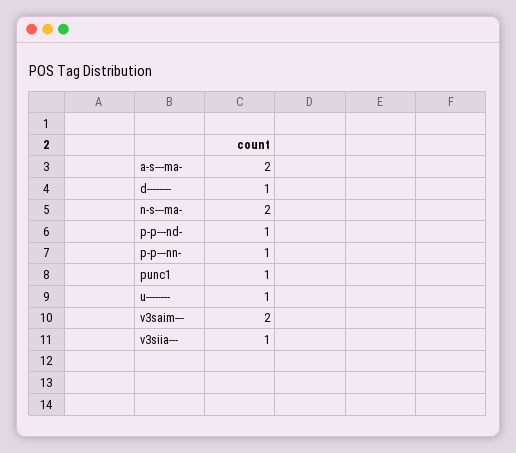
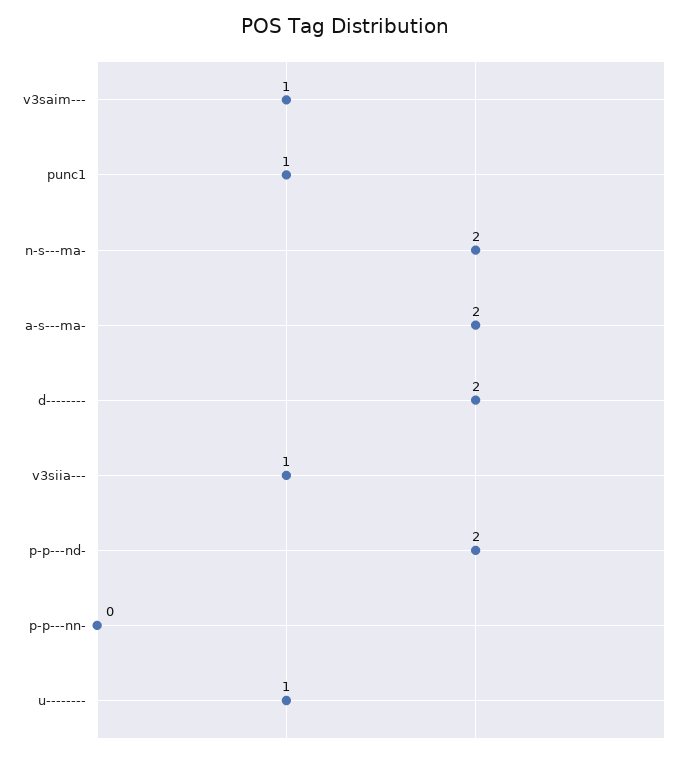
d--------: 1 -> 2
p-p---nd-: 1 -> 2
p-p---nn-: 1 -> 0
v3saim---: 2 -> 1

